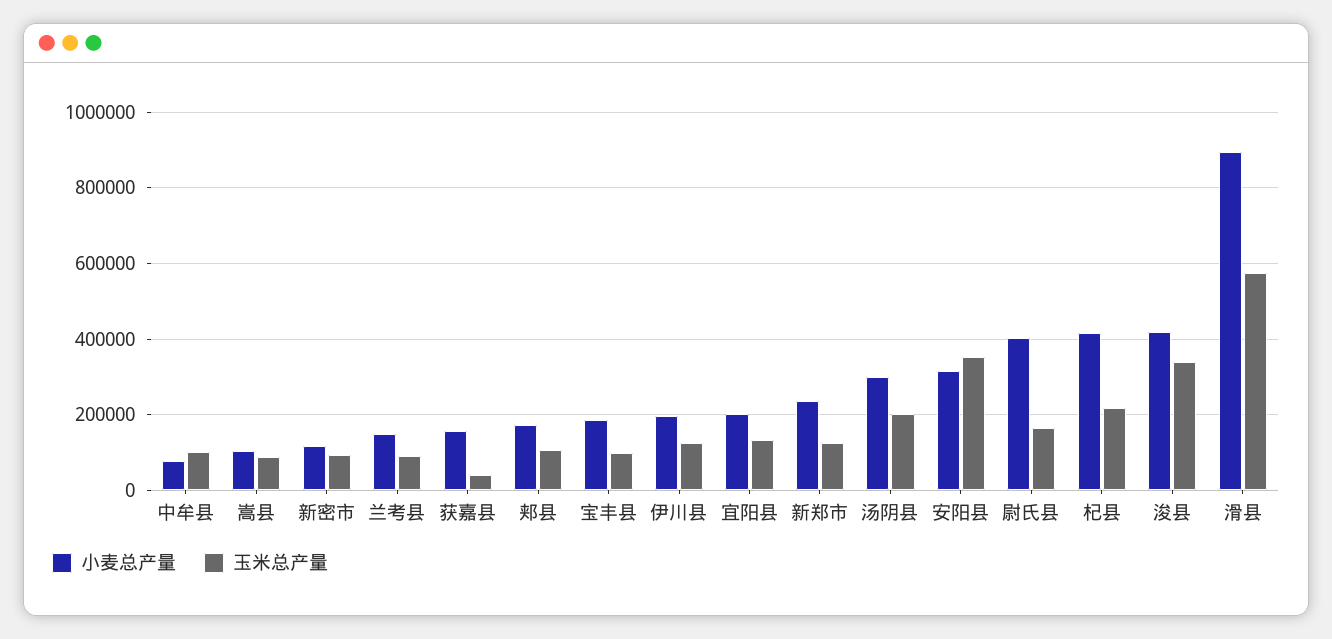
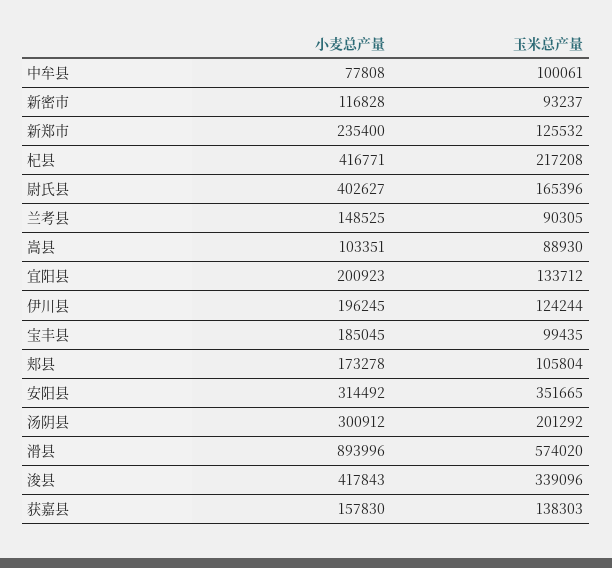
玉米总产量, 获嘉县: 40000 -> 138303

